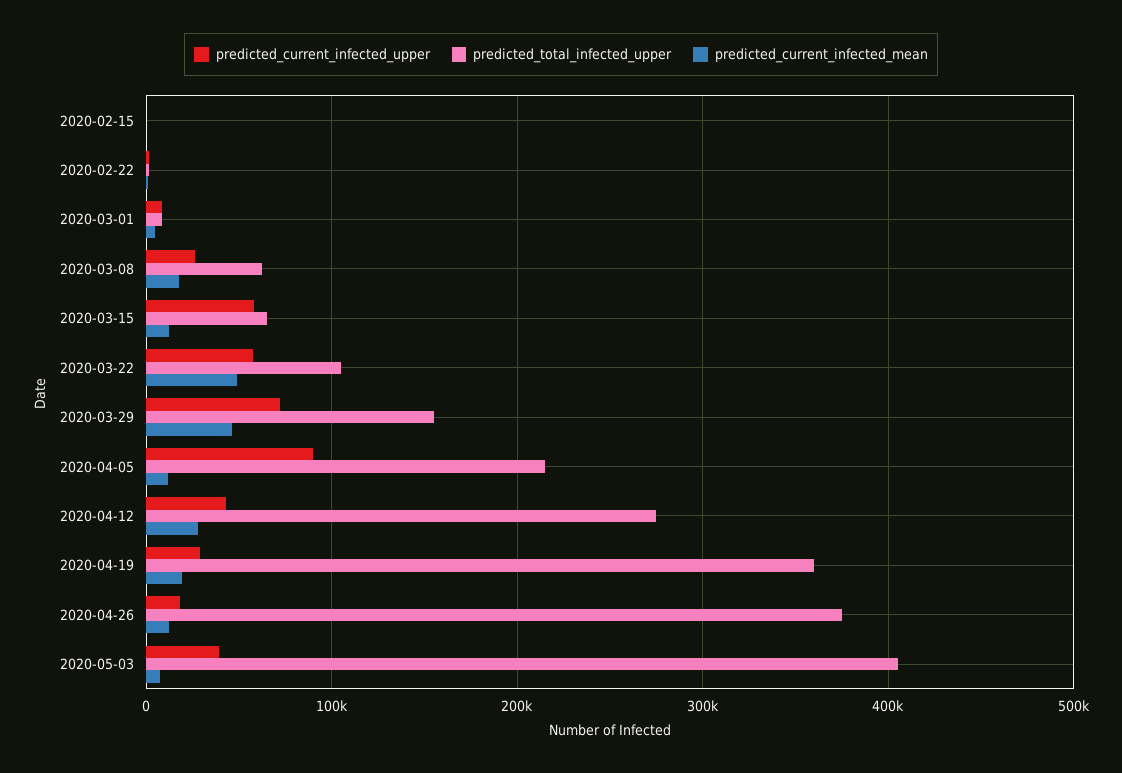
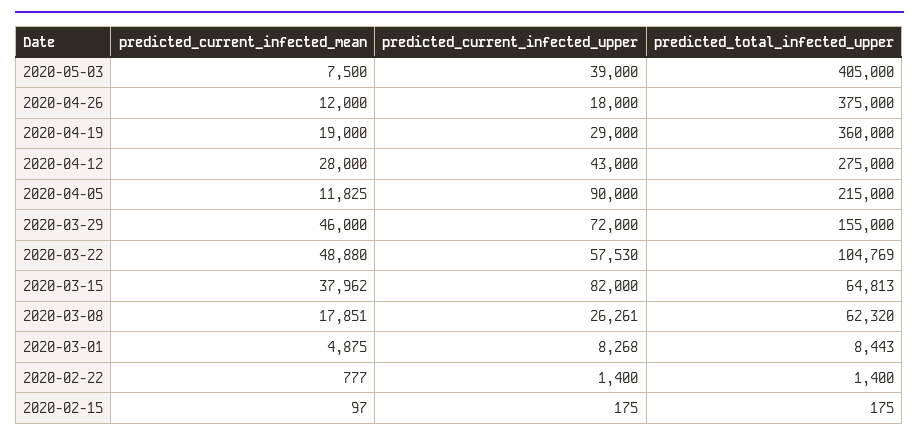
predicted_current_infected_upper, 2020-03-15: 60000 -> 82000
predicted_current_infected_mean, 2020-03-15: 10000 -> 37962

